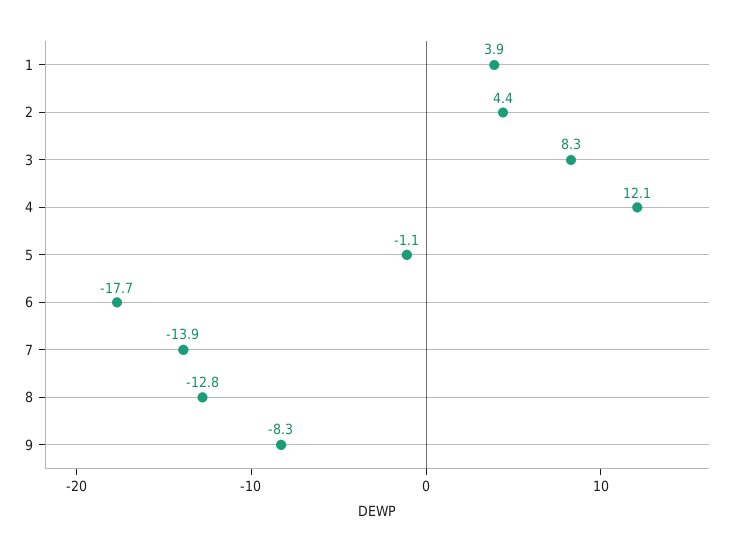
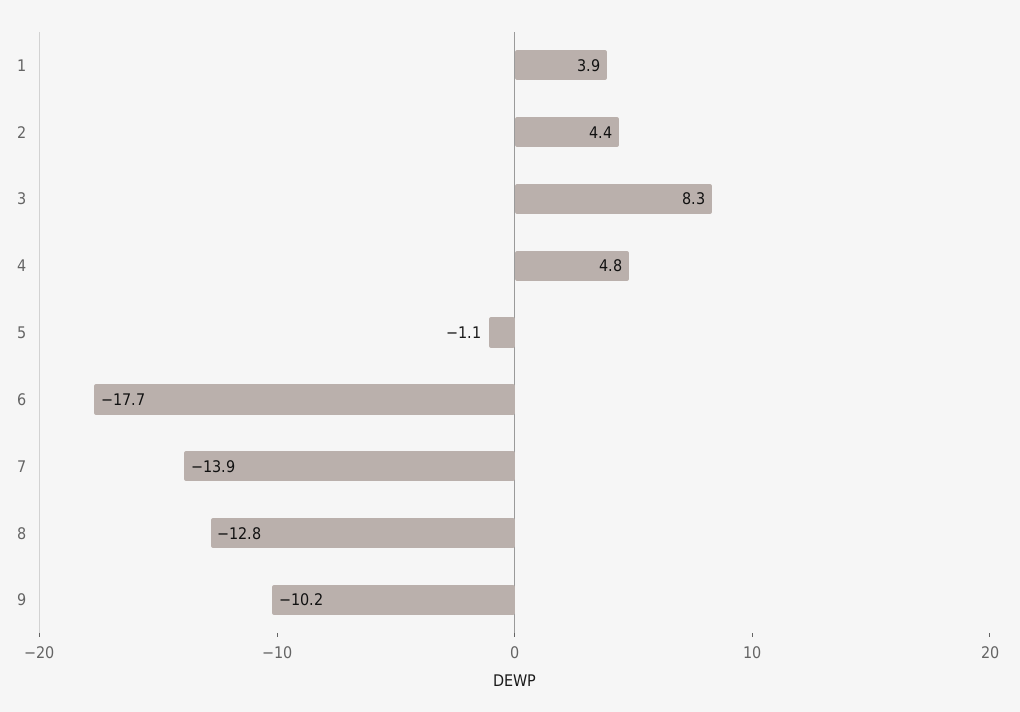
4: 12.1 -> 4.8
9: -8.3 -> -10.2

